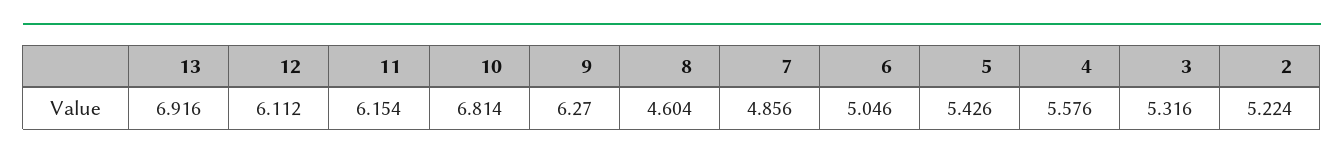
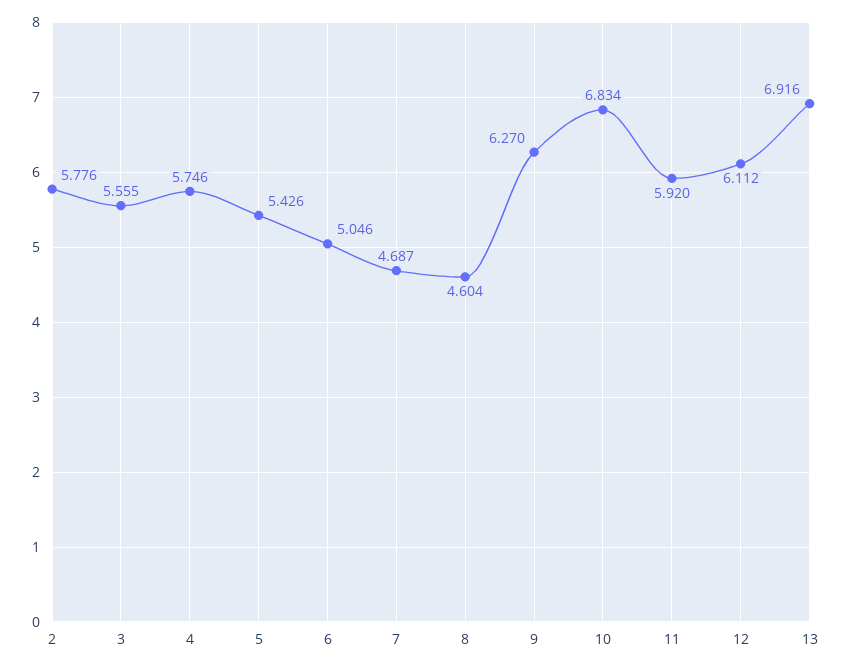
11: 6.154 -> 5.92
10: 6.814 -> 6.834
7: 4.856 -> 4.687
4: 5.576 -> 5.746
3: 5.316 -> 5.555
2: 5.224 -> 5.776

